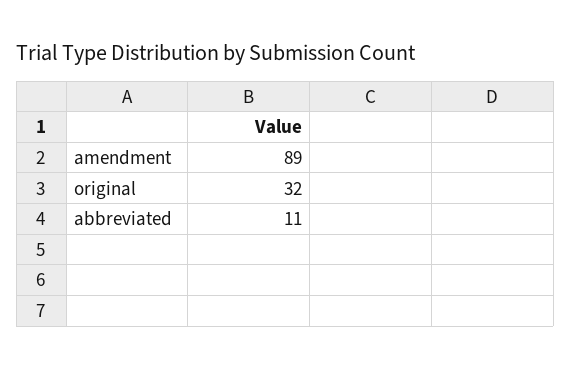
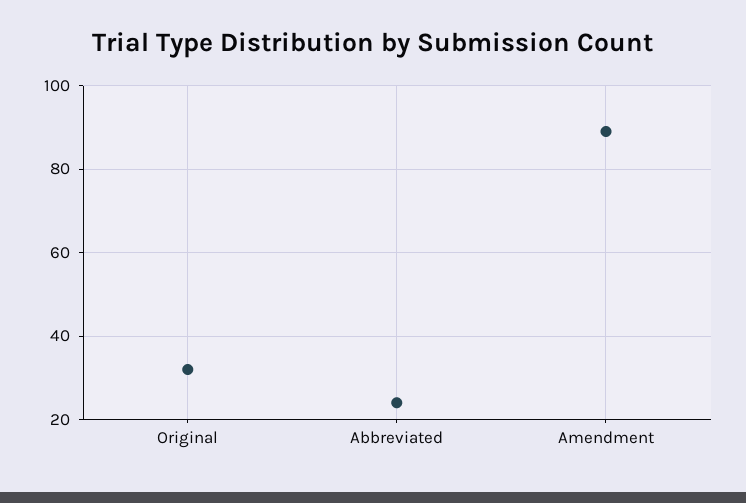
abbreviated: 11 -> 25

